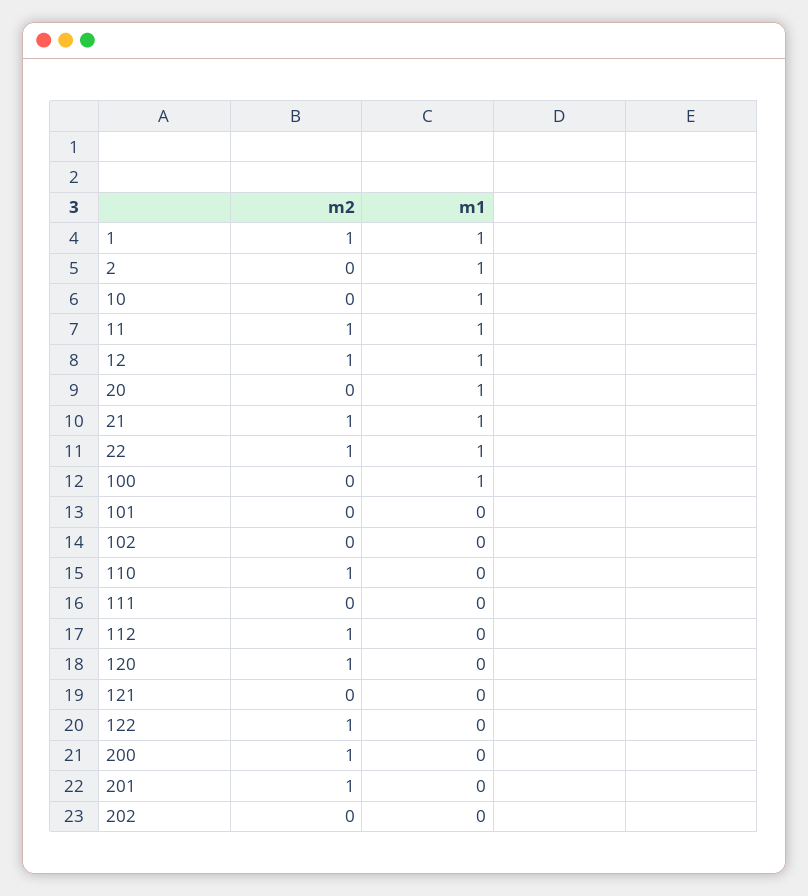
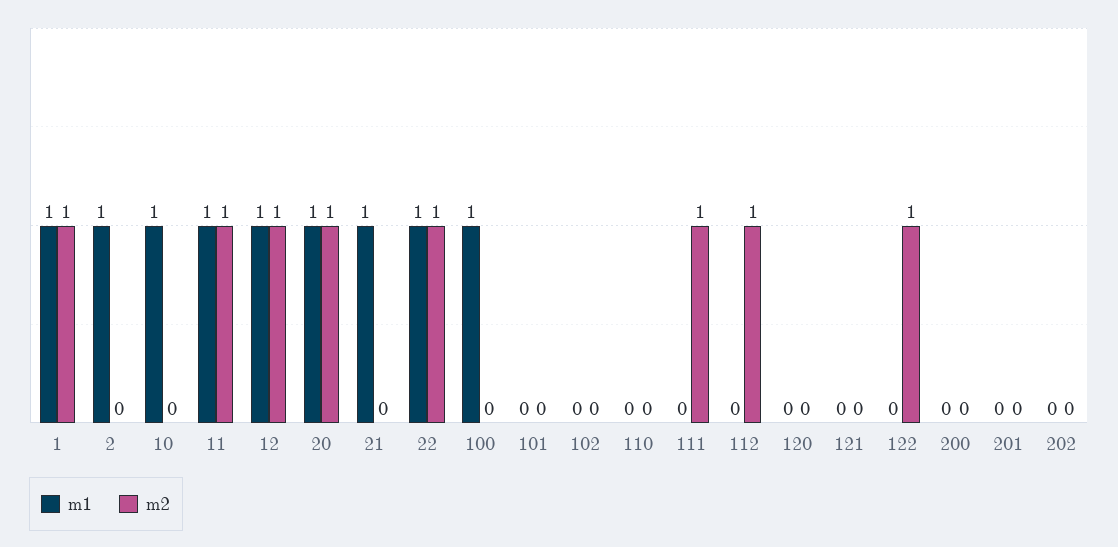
m2, 20: 0 -> 1
m2, 21: 1 -> 0
m2, 110: 1 -> 0
m2, 111: 0 -> 1
m2, 120: 1 -> 0
m2, 200: 1 -> 0
m2, 201: 1 -> 0

